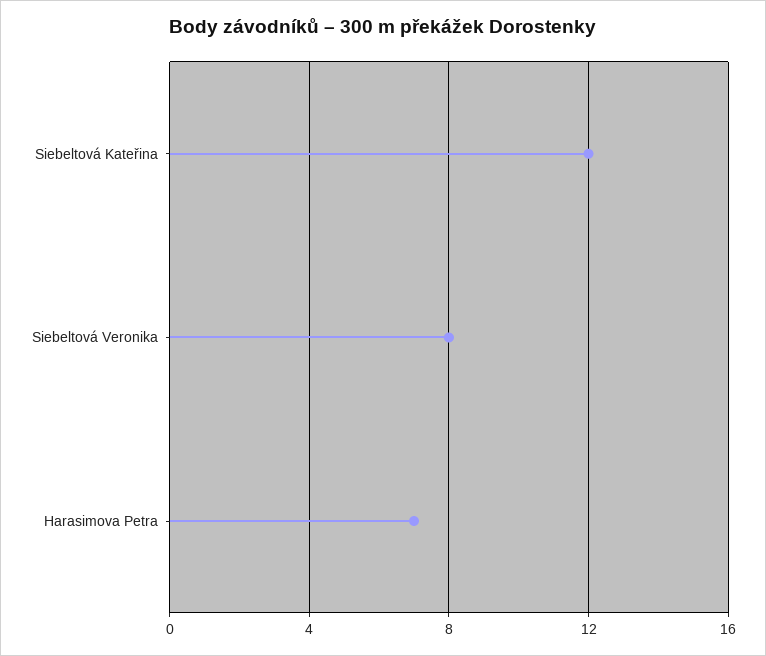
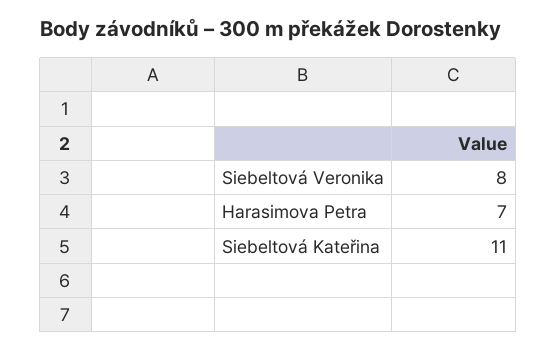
Siebeltová Kateřina: 12 -> 11

